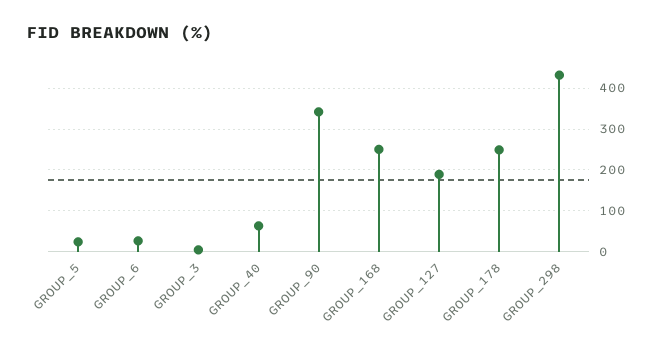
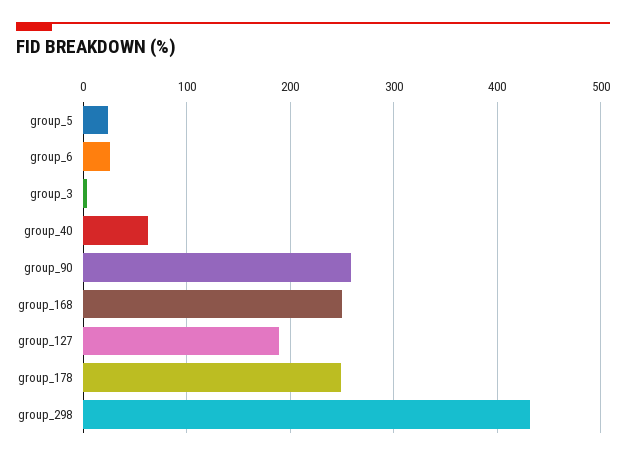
GROUP_90: 340 -> 260

